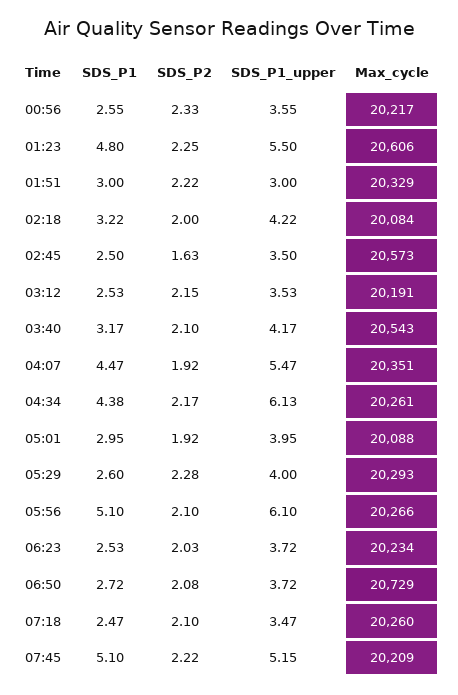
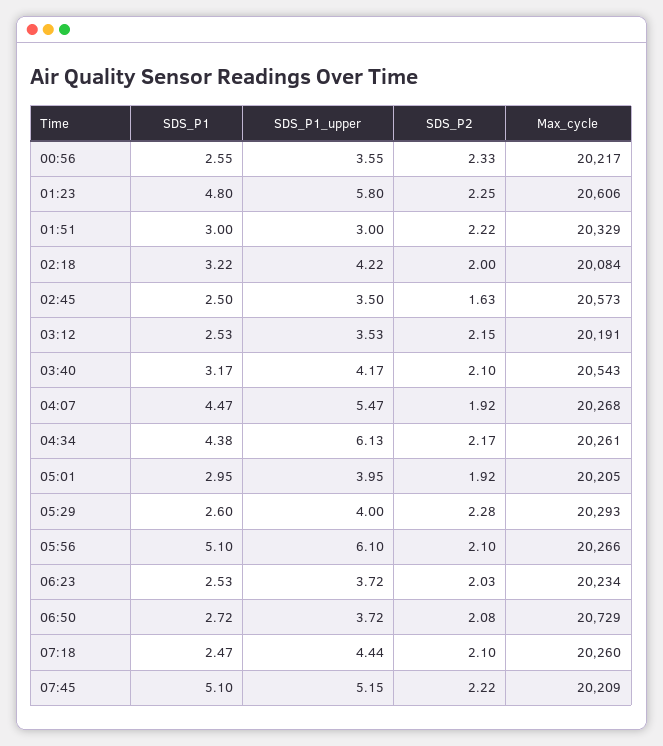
SDS_P1_upper, 01:23: 5.5 -> 5.8
Max_cycle, 04:07: 20351 -> 20268
Max_cycle, 05:01: 20088 -> 20205
SDS_P1_upper, 07:18: 3.47 -> 4.44

